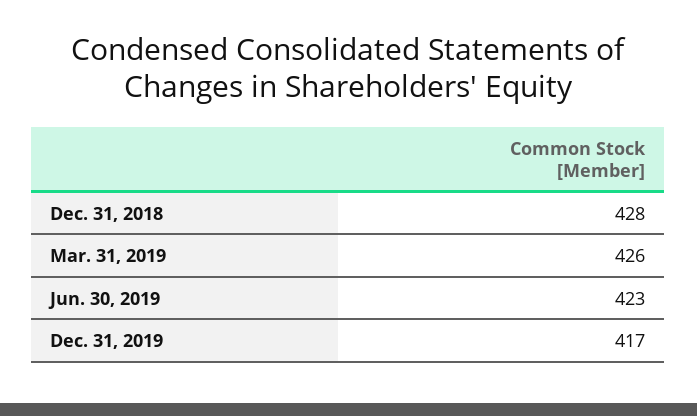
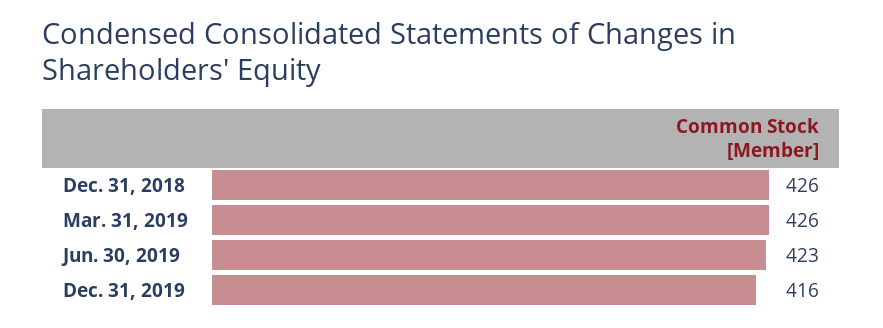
Dec. 31, 2018: 428 -> 426
Dec. 31, 2019: 417 -> 416

